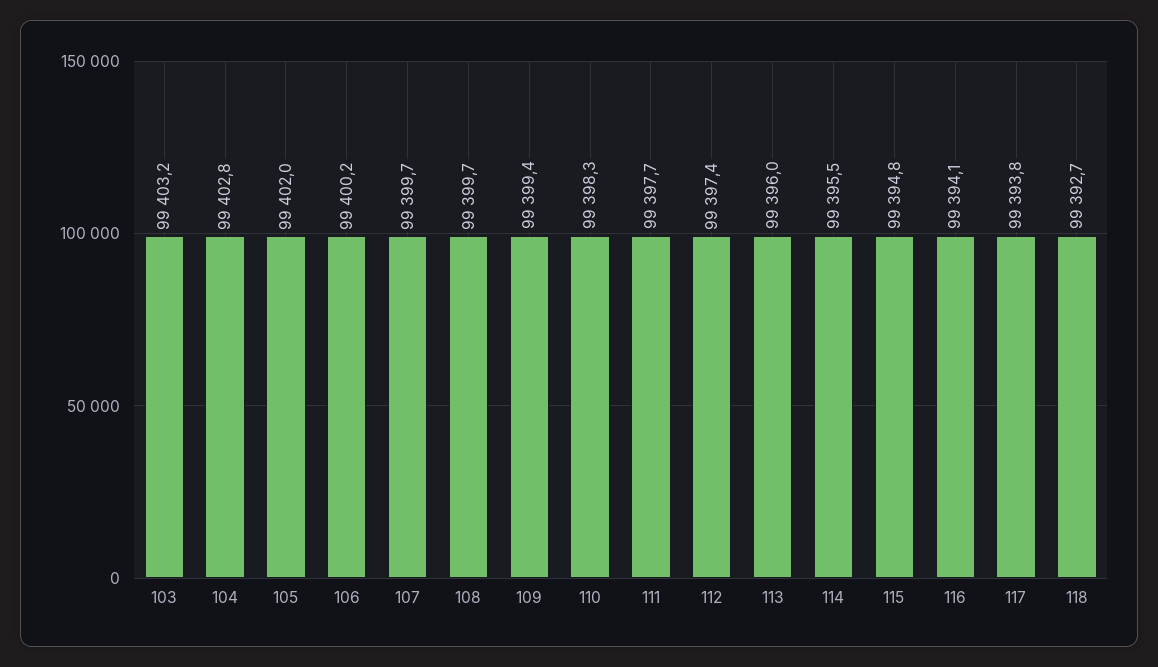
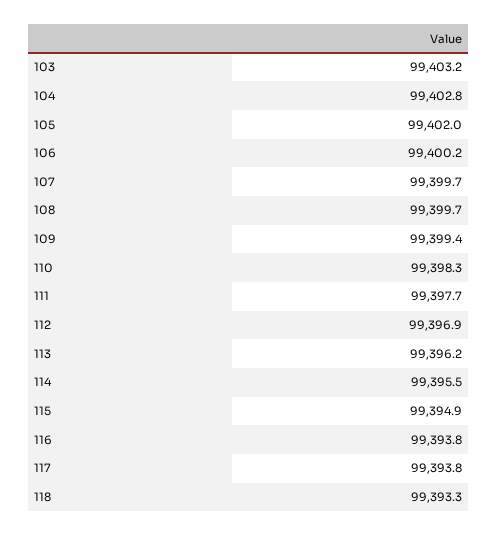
112: 99397.4 -> 99396.9
113: 99396 -> 99396.2
115: 99394.8 -> 99394.9
116: 99394.1 -> 99393.8
118: 99392.7 -> 99393.3

